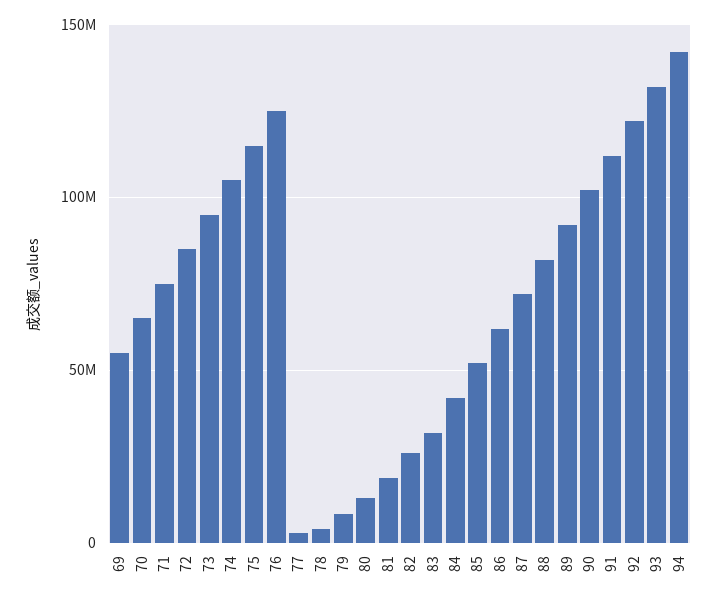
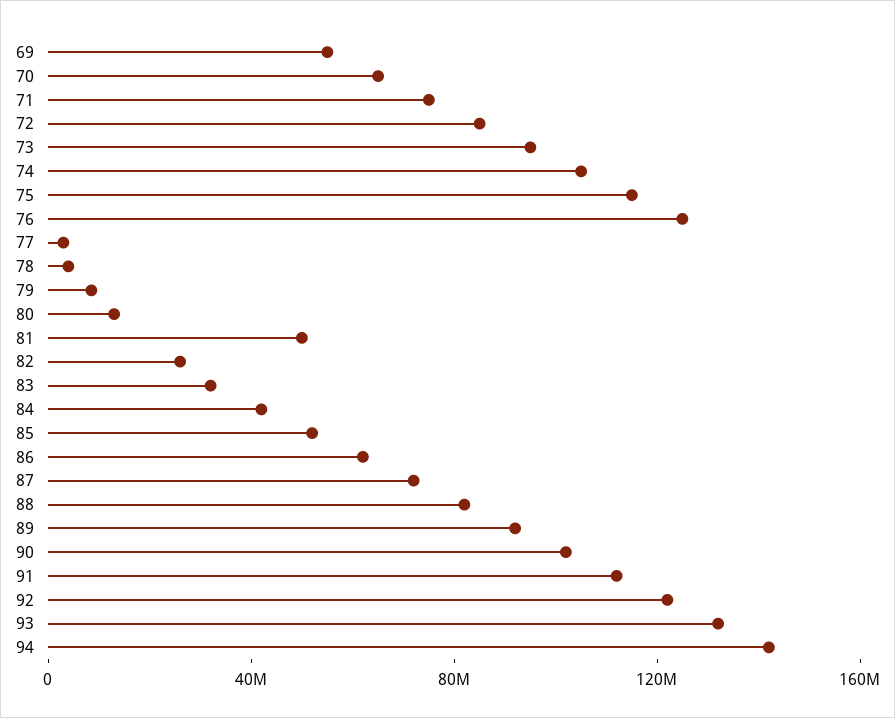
81: 20000000 -> 50000000

